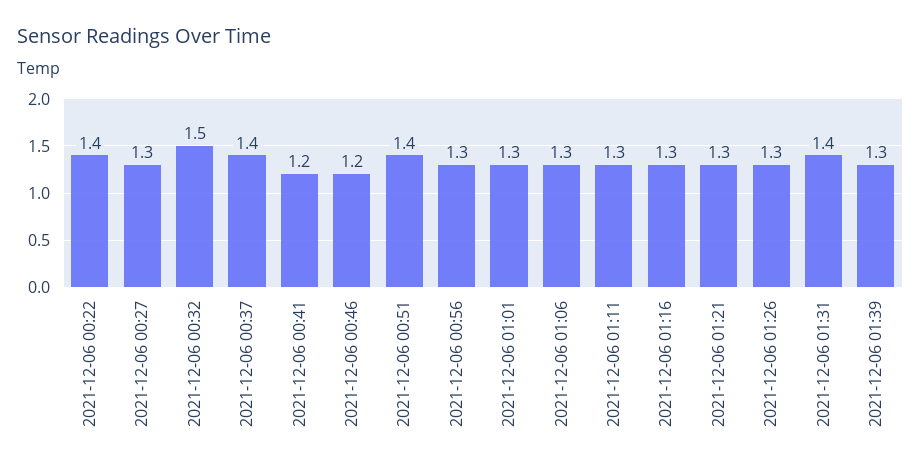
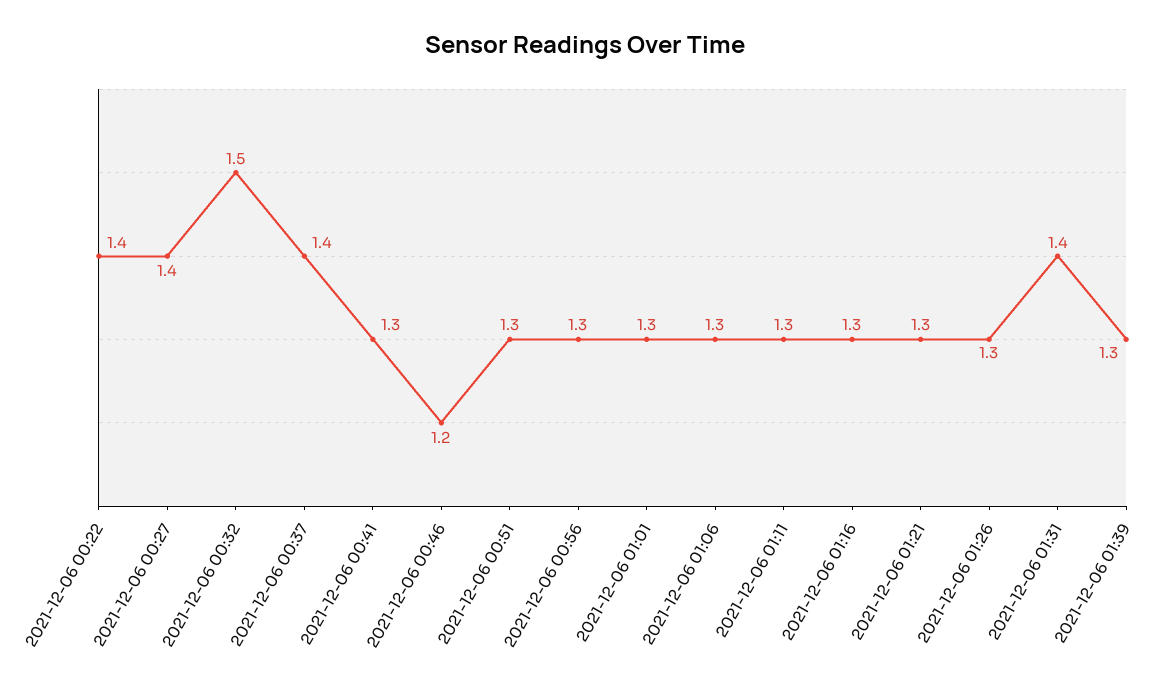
2021-12-06 00:27: 1.3 -> 1.4
2021-12-06 00:41: 1.2 -> 1.3
2021-12-06 00:51: 1.4 -> 1.3

